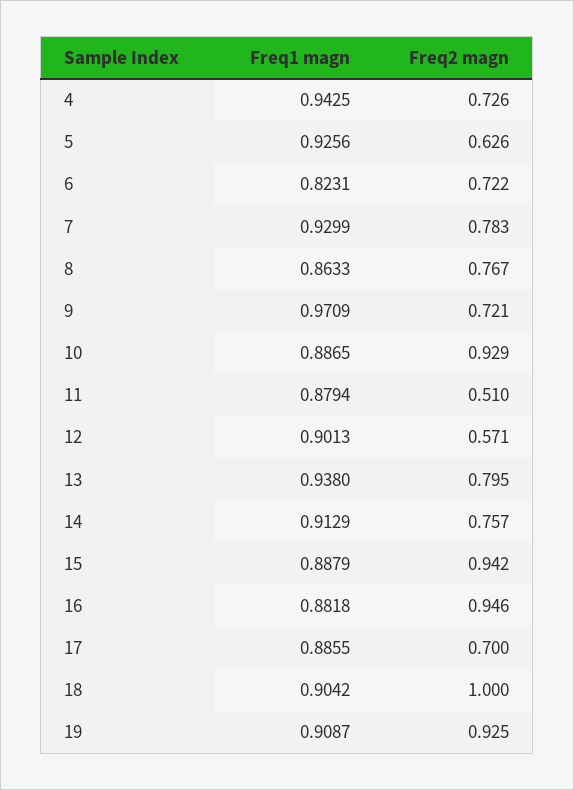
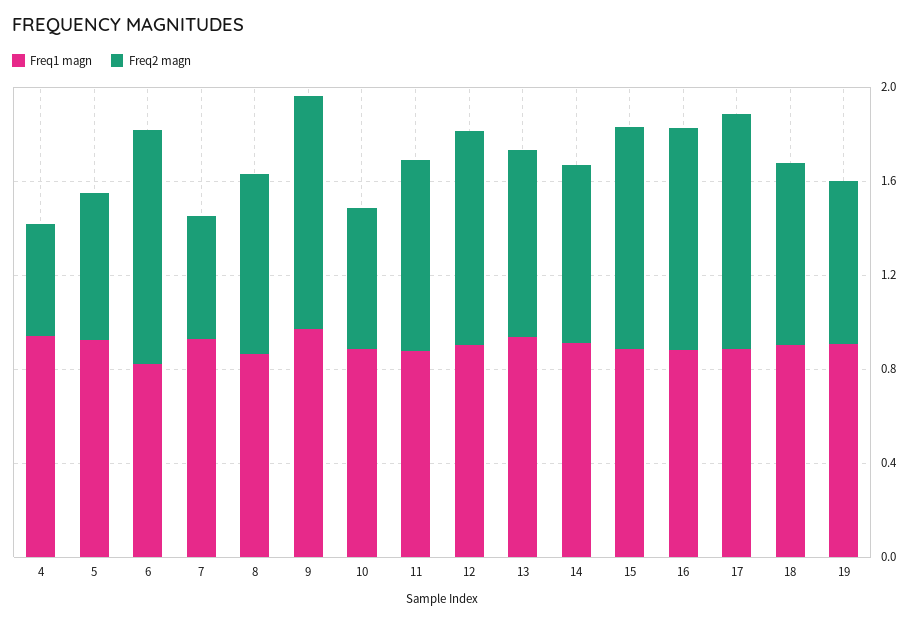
Freq2 magn, 4: 0.726 -> 0.5
Freq2 magn, 6: 0.722 -> 1
Freq2 magn, 7: 0.783 -> 0.5
Freq2 magn, 9: 0.721 -> 1
Freq2 magn, 10: 0.929 -> 0.6
Freq2 magn, 11: 0.51 -> 0.8
Freq2 magn, 12: 0.571 -> 0.9
Freq2 magn, 17: 0.7 -> 1
Freq2 magn, 18: 1 -> 0.8
Freq2 magn, 19: 0.925 -> 0.7

